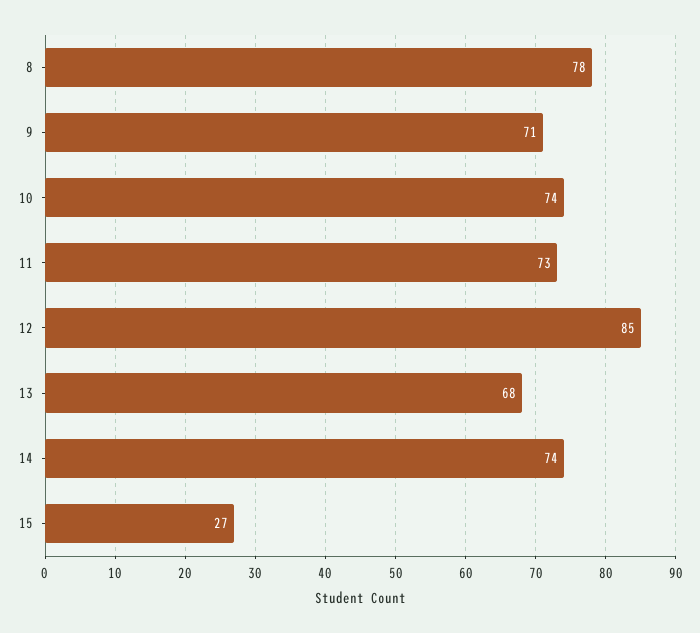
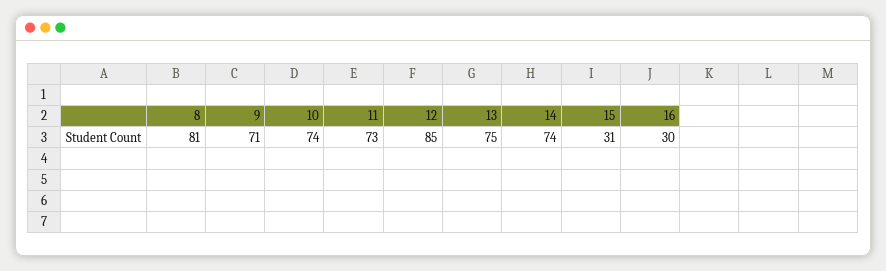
8: 78 -> 81
13: 68 -> 75
15: 27 -> 31
16: none -> 30

